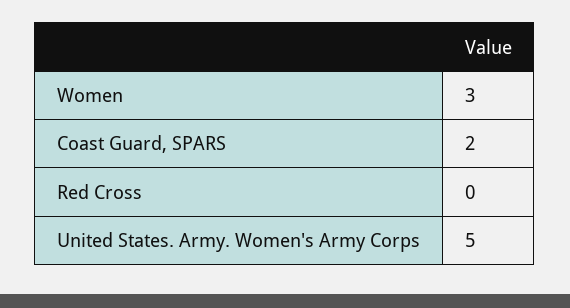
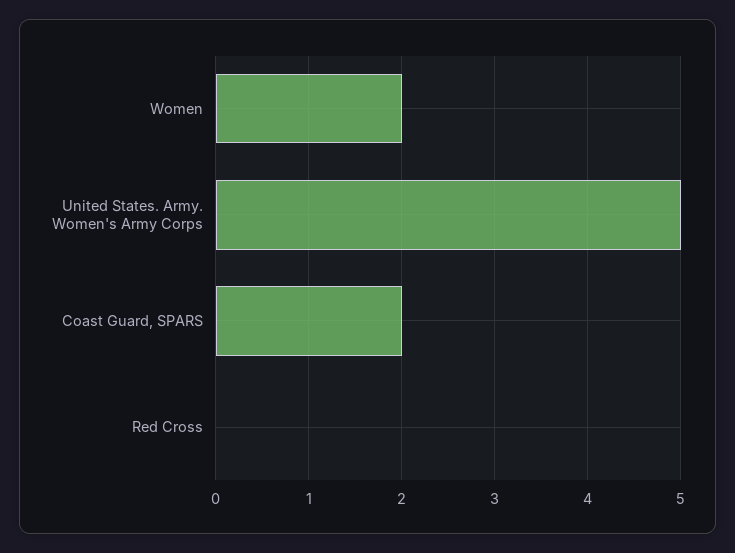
Women: 3 -> 2

